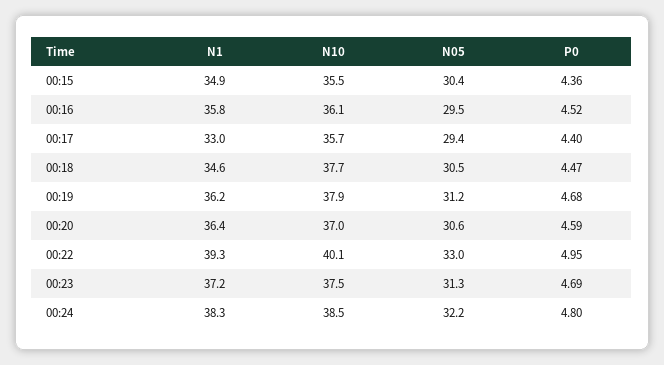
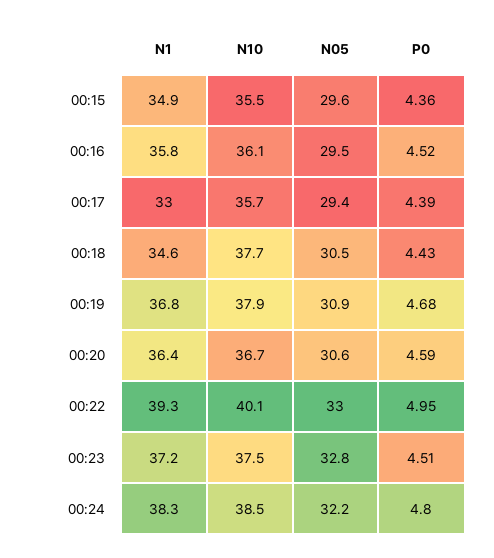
N05, 00:15: 30.4 -> 29.6
P0, 00:17: 4.4 -> 4.39
P0, 00:18: 4.47 -> 4.43
N1, 00:19: 36.2 -> 36.8
N05, 00:19: 31.2 -> 30.9
N10, 00:20: 37 -> 36.7
N05, 00:23: 31.3 -> 32.8
P0, 00:23: 4.69 -> 4.51

